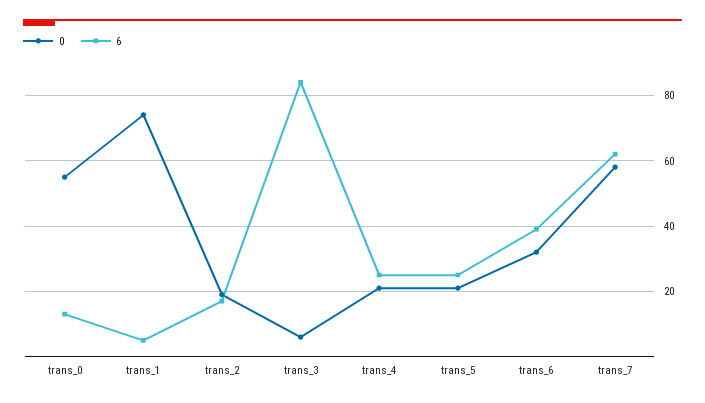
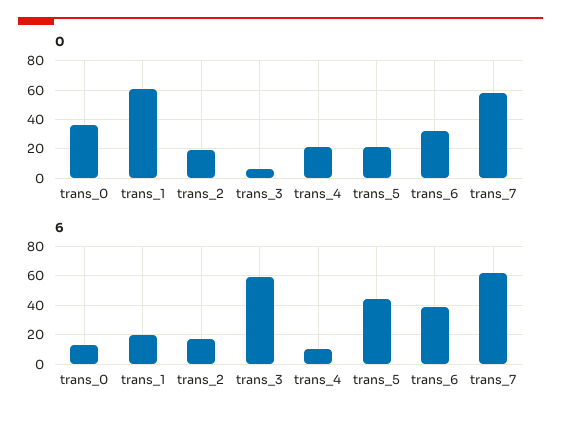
0, trans_0: 55 -> 35
0, trans_1: 75 -> 60
6, trans_1: 5 -> 20
6, trans_3: 85 -> 60
6, trans_4: 25 -> 10
6, trans_5: 25 -> 45

